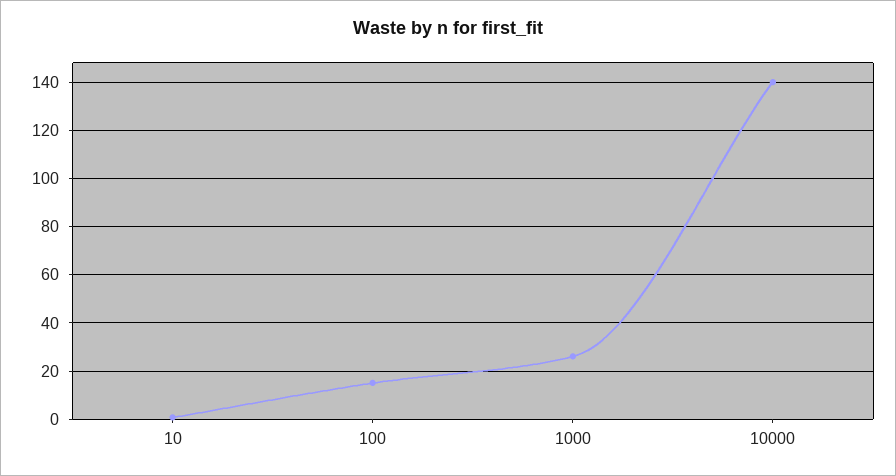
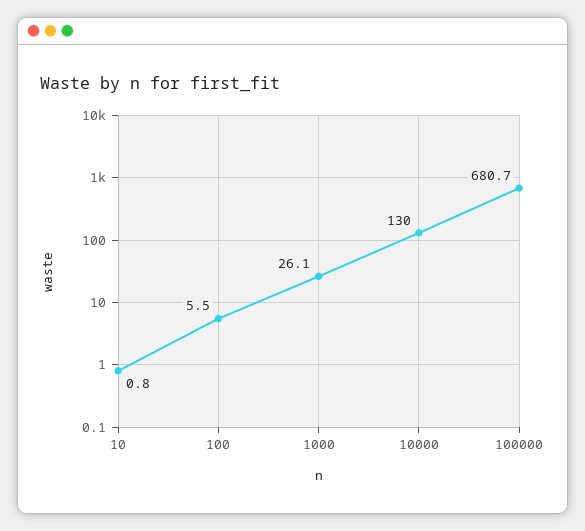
100: 15 -> 5.5
10000: 140 -> 130
100000: none -> 680.7

